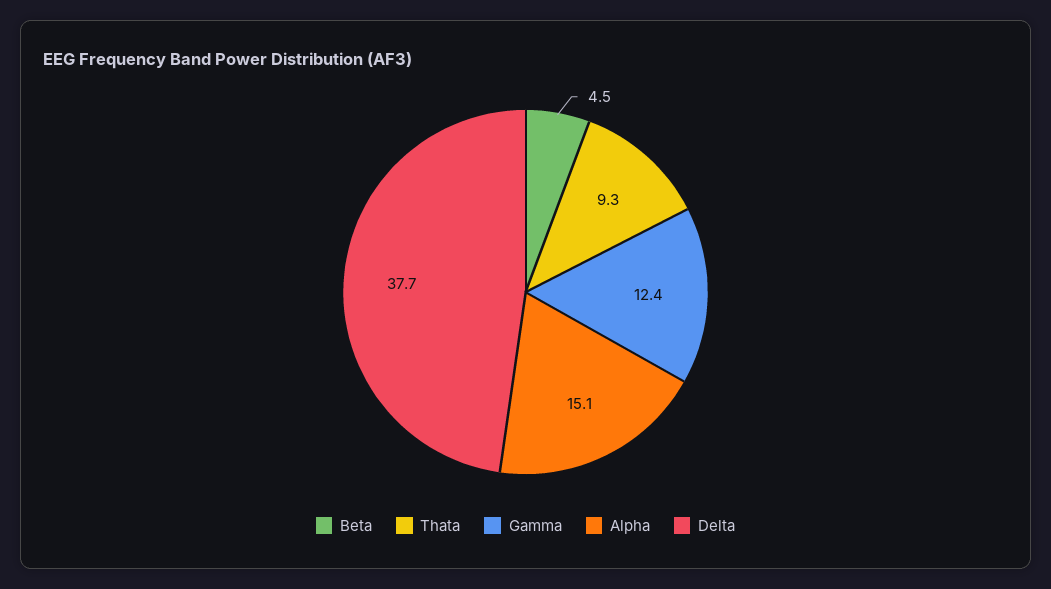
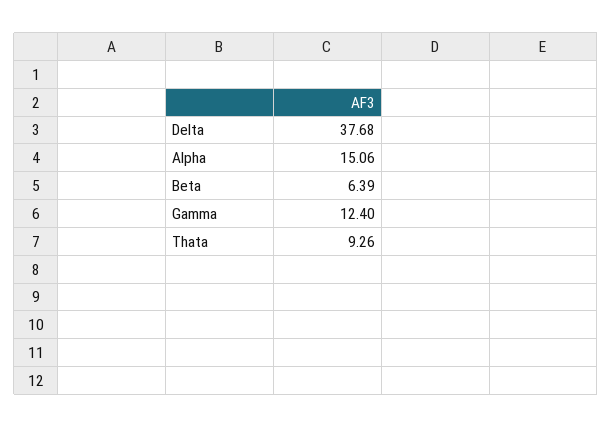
Beta: 4.5 -> 6.39

